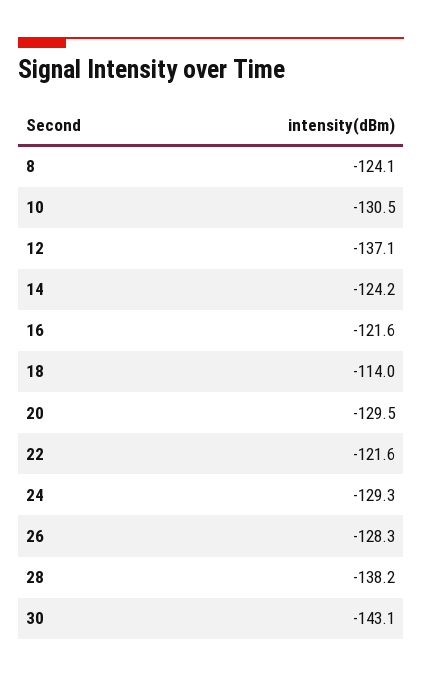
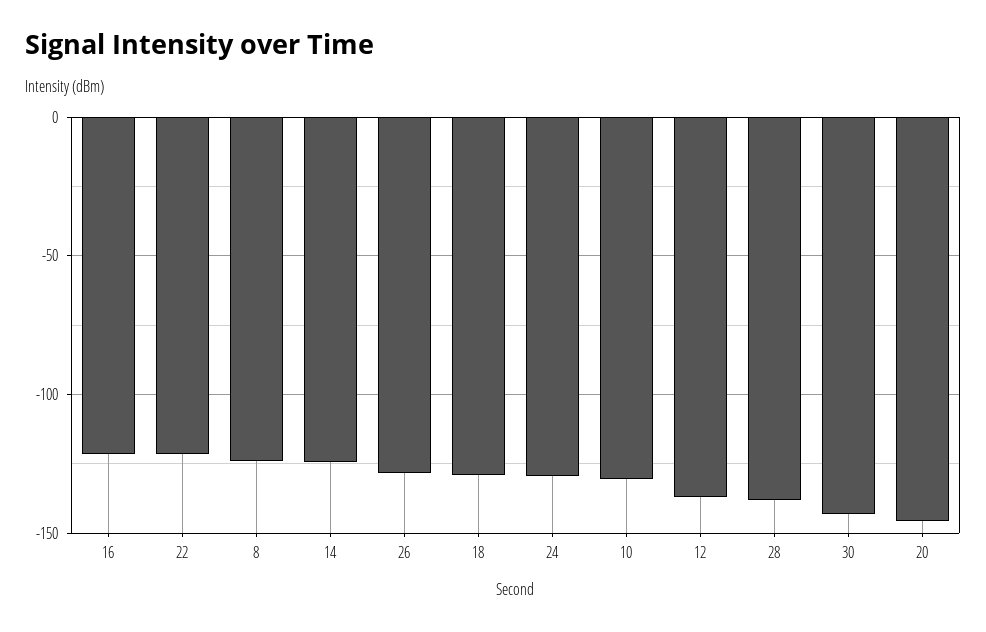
18: -114 -> -130
20: -129.5 -> -145

